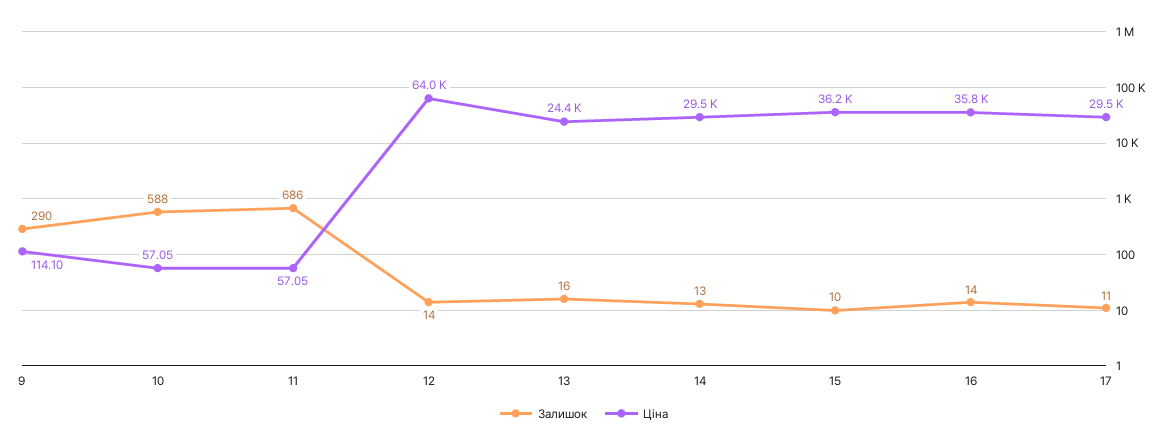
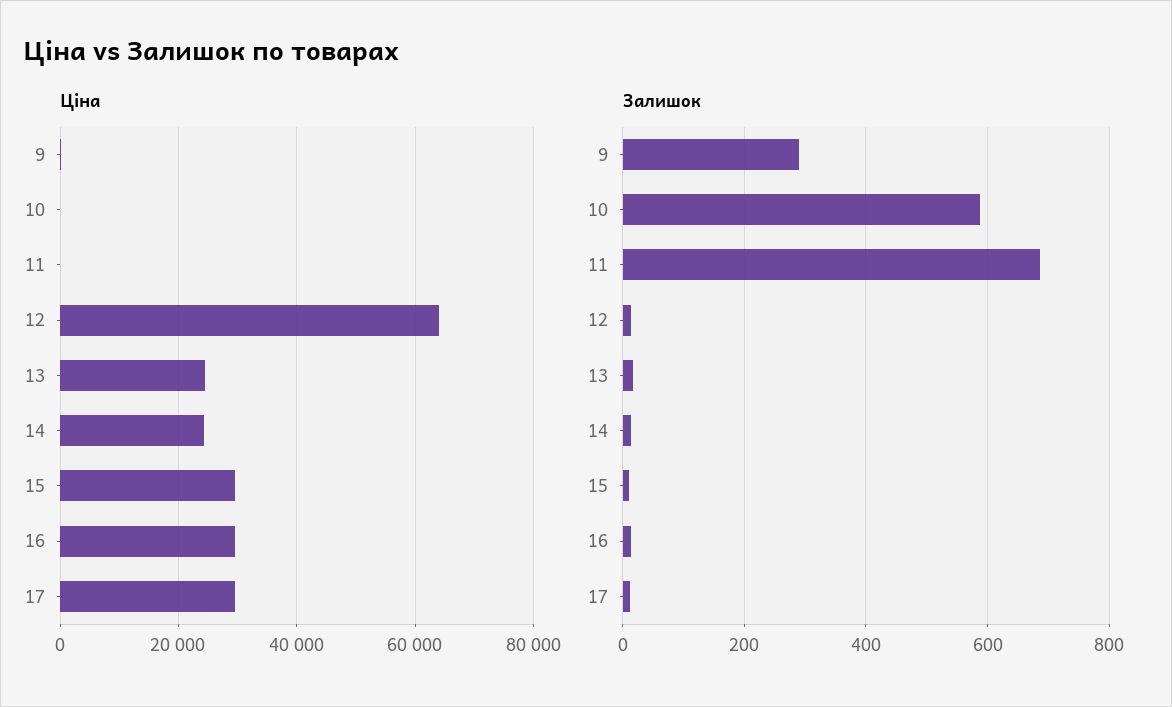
Ціна, 14: 29500 -> 24000
Ціна, 15: 36200 -> 30000
Ціна, 16: 35800 -> 30000

